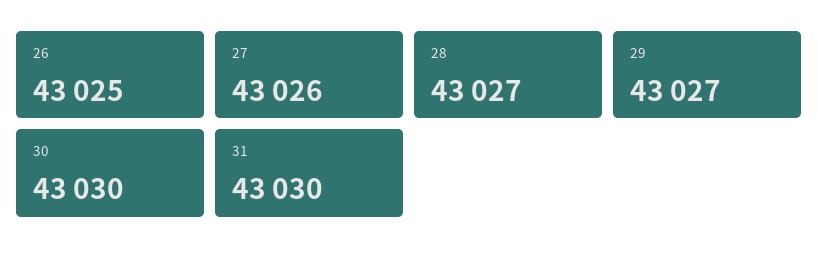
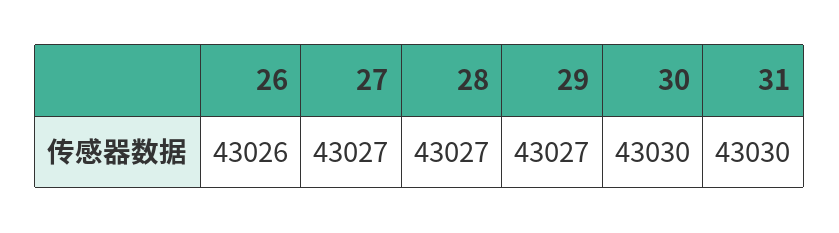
26: 43025 -> 43026
27: 43026 -> 43027

